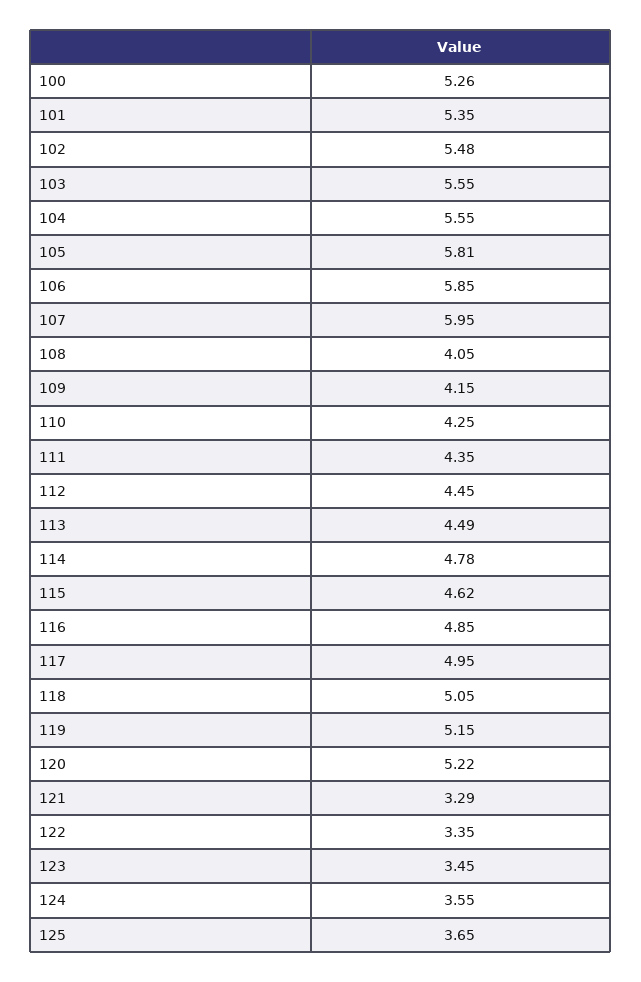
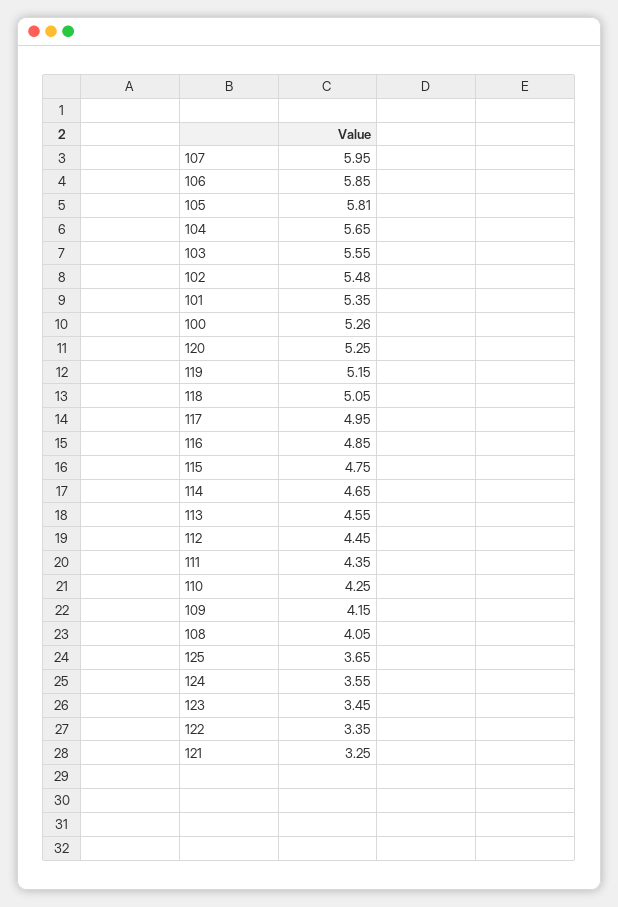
104: 5.55 -> 5.65
113: 4.49 -> 4.55
114: 4.78 -> 4.65
115: 4.62 -> 4.75
120: 5.22 -> 5.25
121: 3.29 -> 3.25

